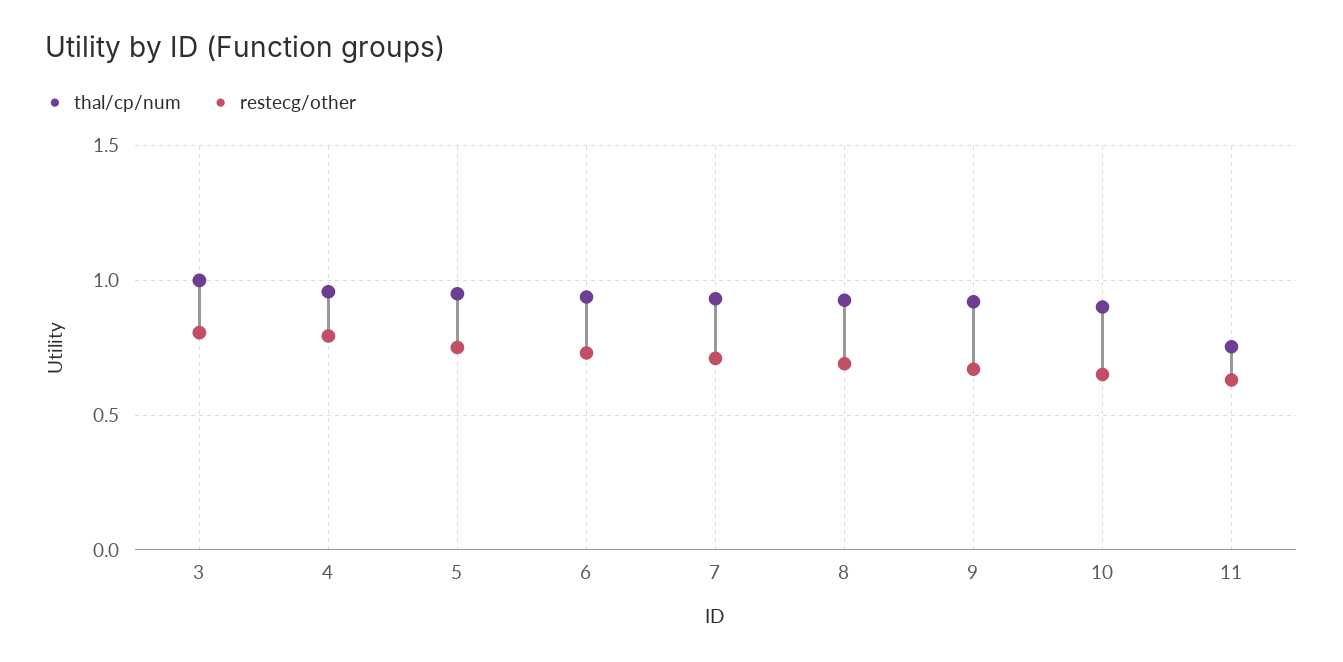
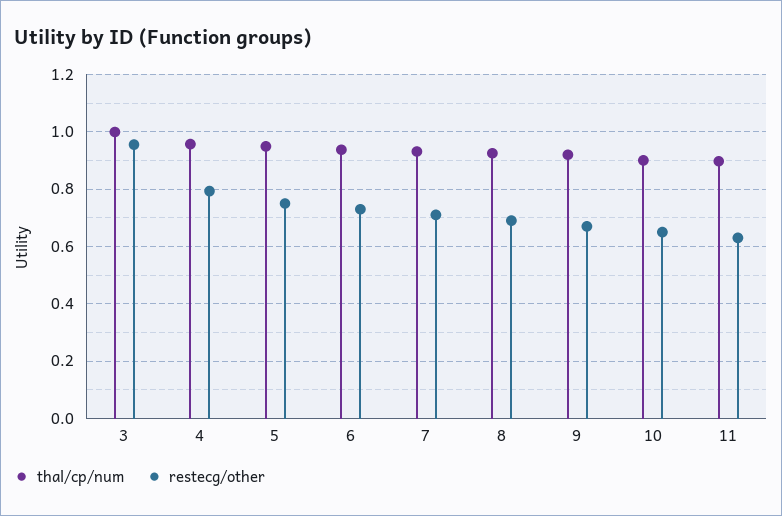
restecg/other, 3: 0.8 -> 0.95
thal/cp/num, 11: 0.75 -> 0.9

